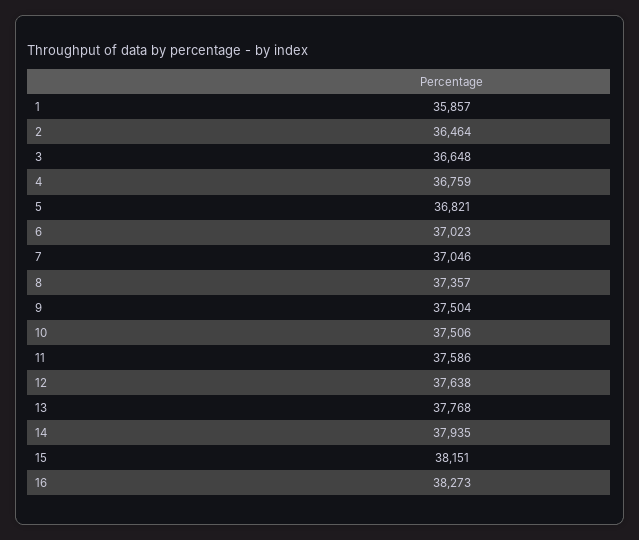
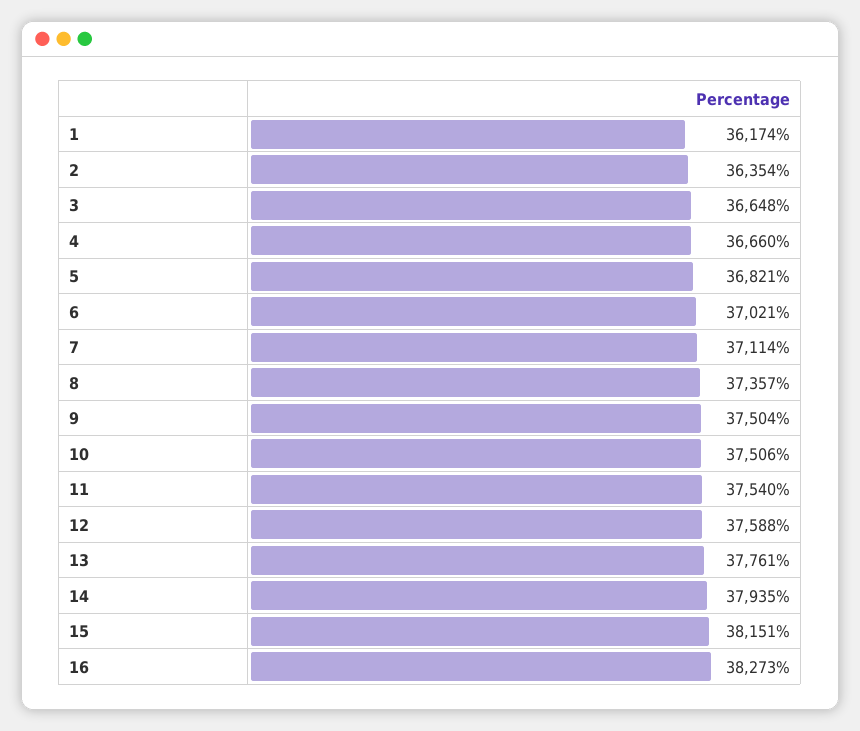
1: 35857 -> 36174
2: 36464 -> 36354
4: 36759 -> 36660
6: 37023 -> 37021
7: 37046 -> 37114
11: 37586 -> 37540
12: 37638 -> 37588
13: 37768 -> 37761

